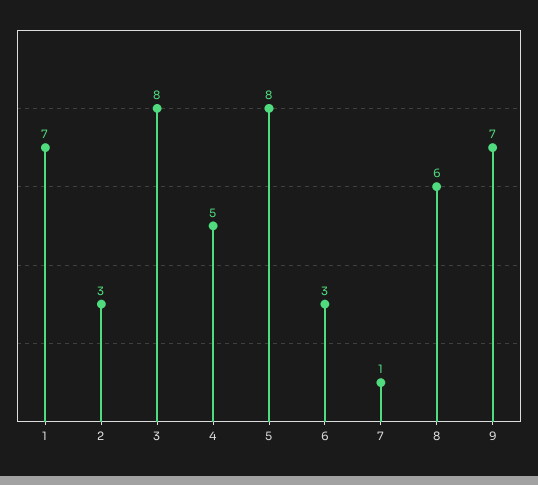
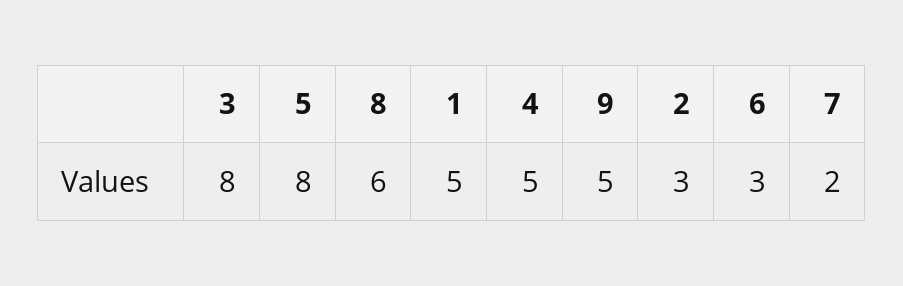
1: 7 -> 5
7: 1 -> 2
9: 7 -> 5

